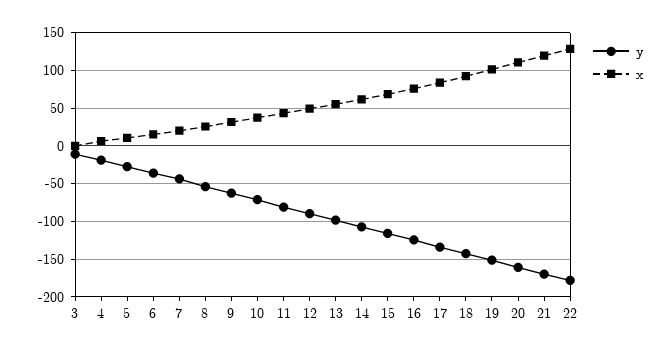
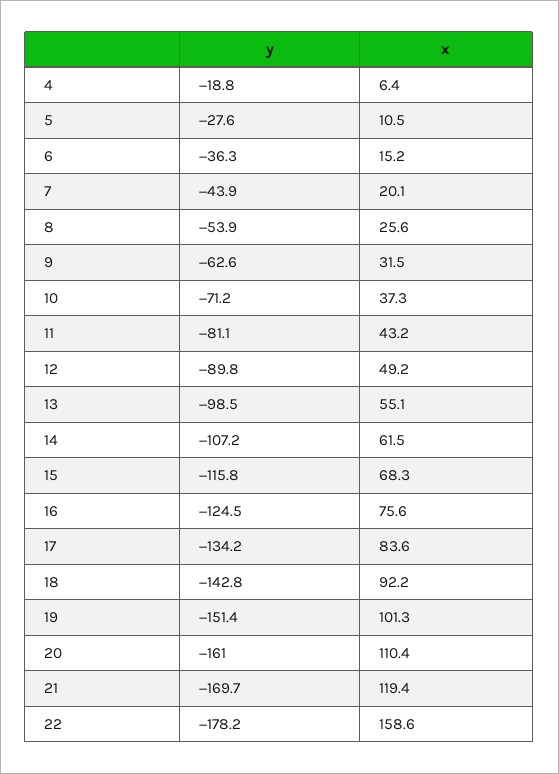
y, 3: -10 -> none
x, 3: 0 -> none
x, 22: 130 -> 158.6

